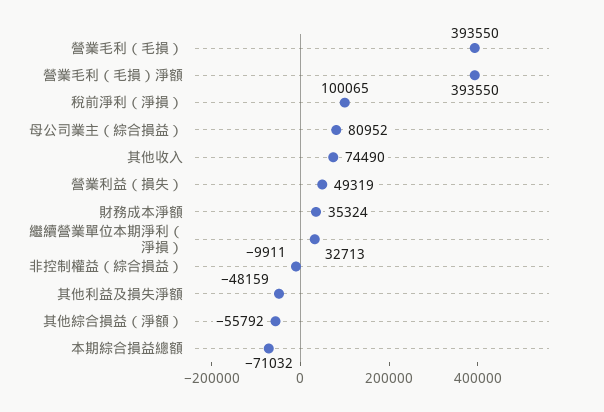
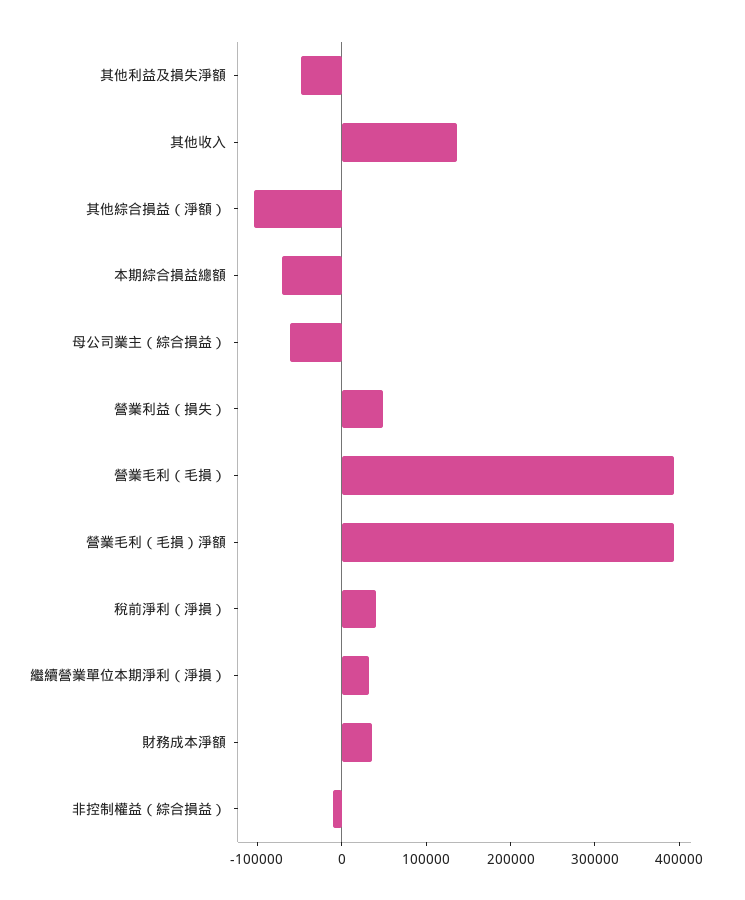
稅前淨利（淨損）: 100065 -> 40000
母公司業主（綜合損益）: 80952 -> -60000
其他收入: 74490 -> 140000
其他綜合損益（淨額）: -55792 -> -100000

